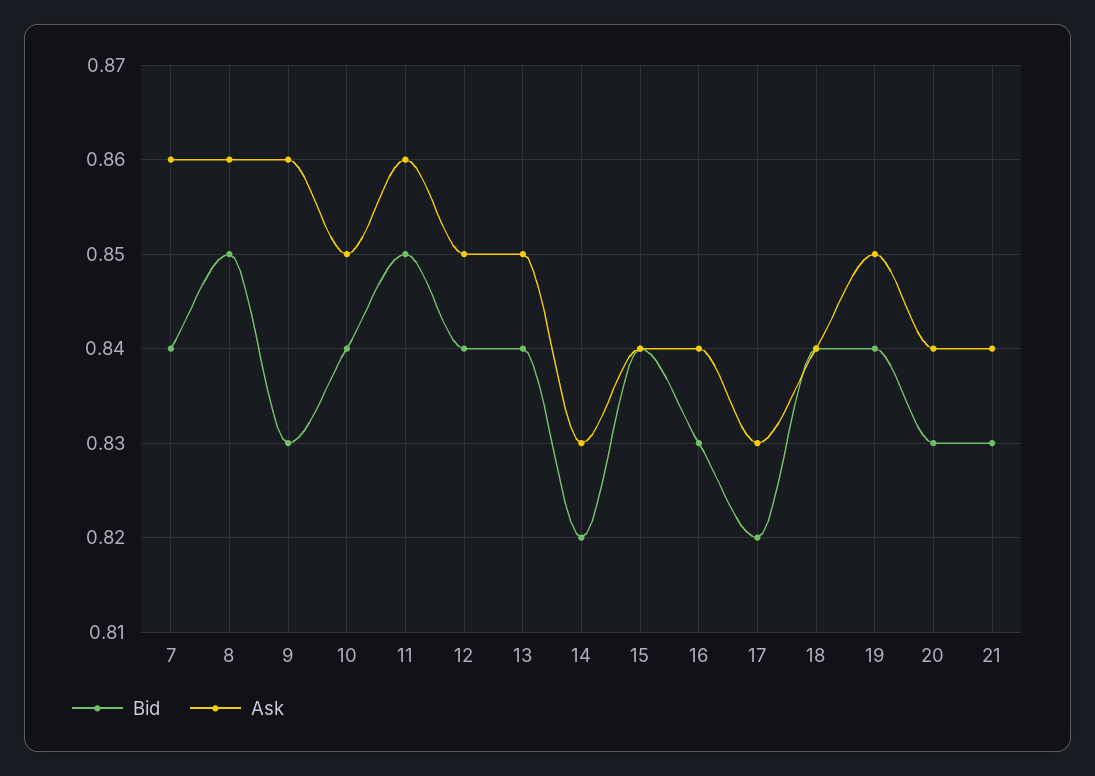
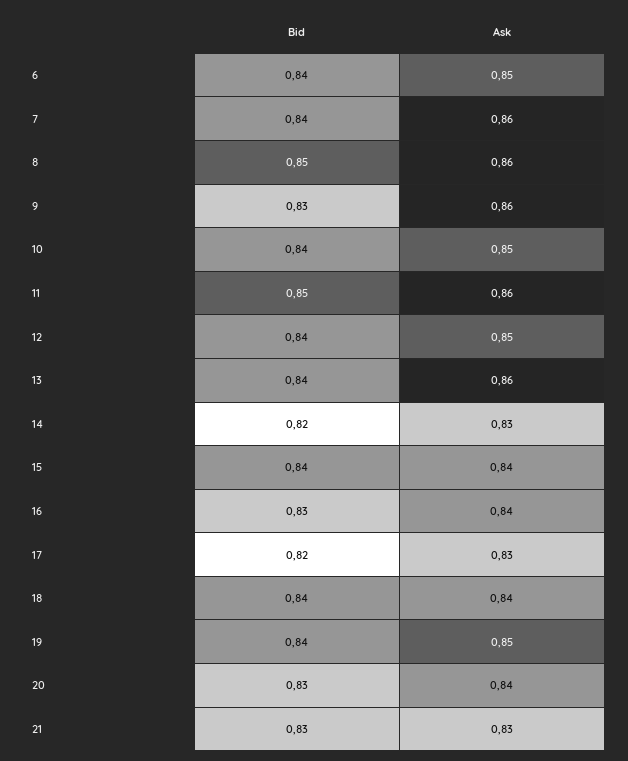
Ask, 13: 0.85 -> 0.86
Ask, 21: 0.84 -> 0.83
Bid, 6: none -> 0.84
Ask, 6: none -> 0.85

